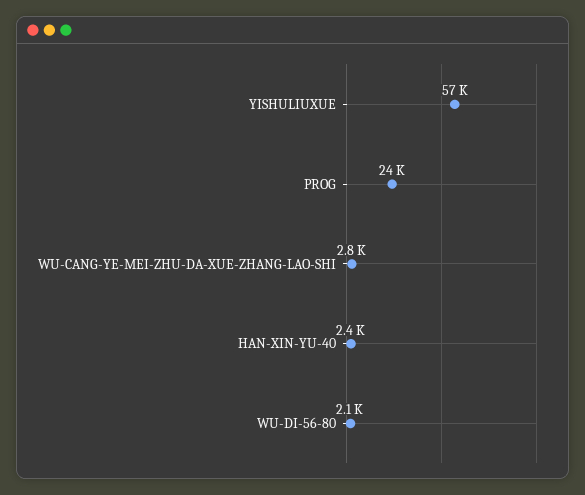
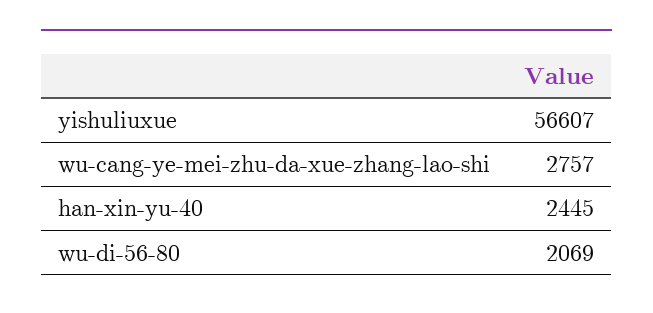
PROG: 24000 -> none

